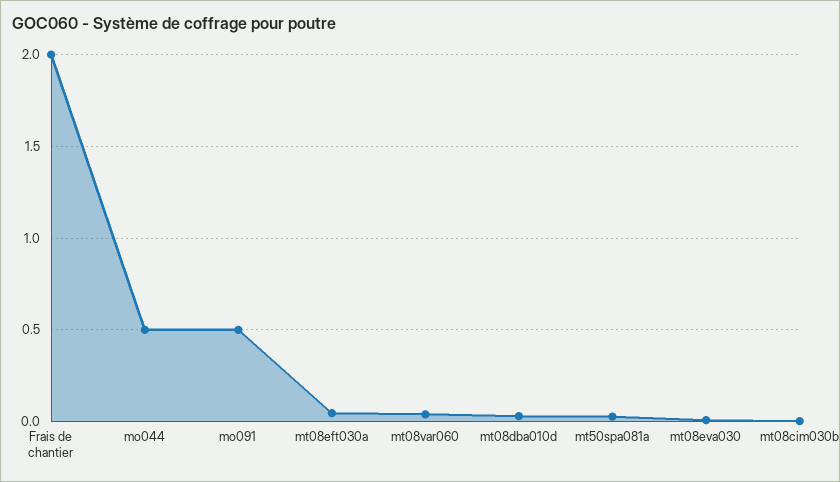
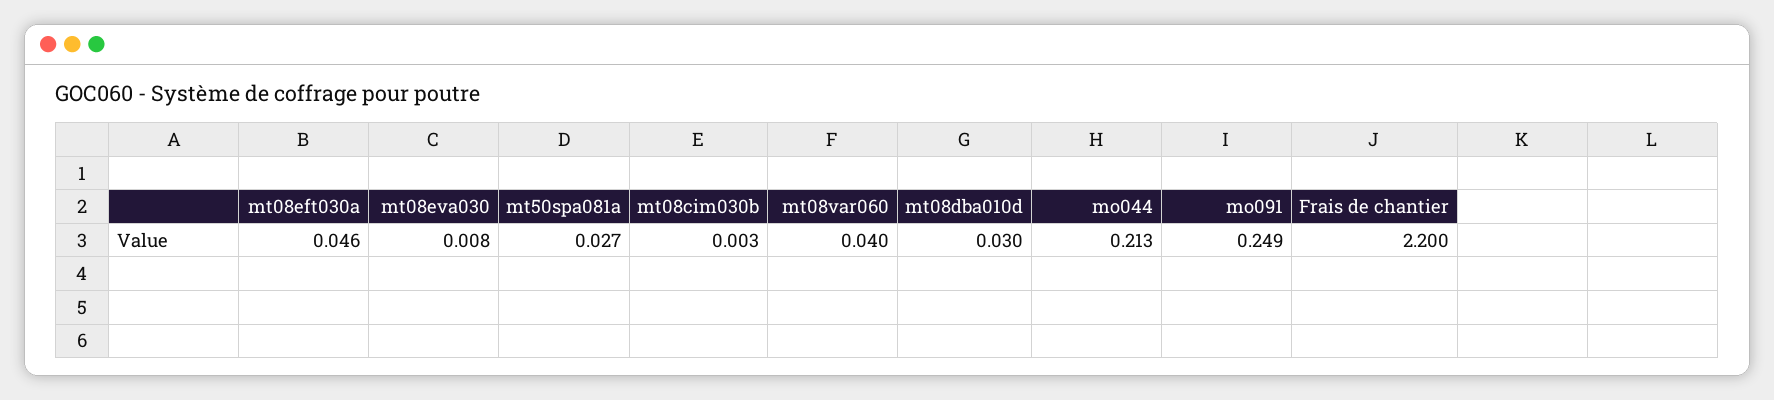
Frais de chantier: 2 -> 2.2
mo044: 0.5 -> 0.213
mo091: 0.5 -> 0.249

